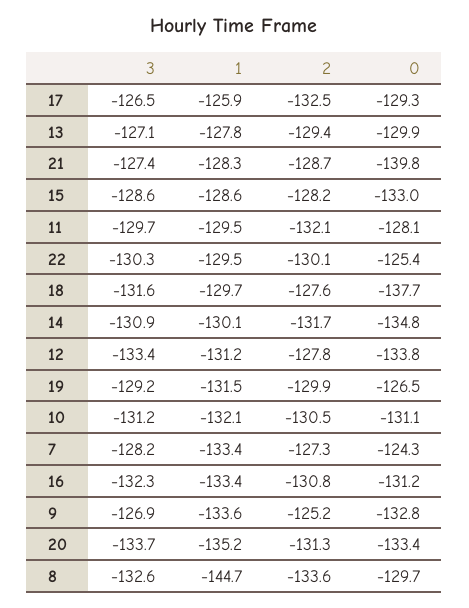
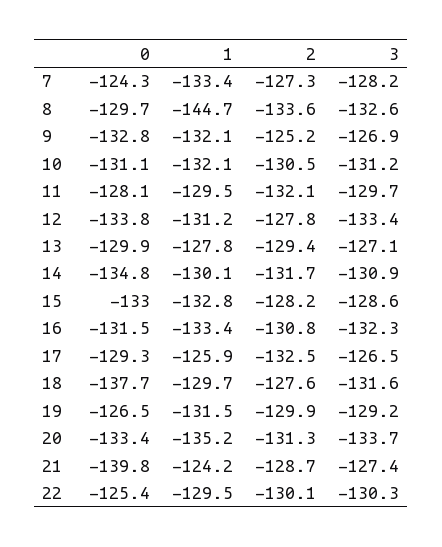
1, 21: -128.3 -> -124.2
1, 15: -128.6 -> -132.8
0, 16: -131.2 -> -131.5
1, 9: -133.6 -> -132.1

